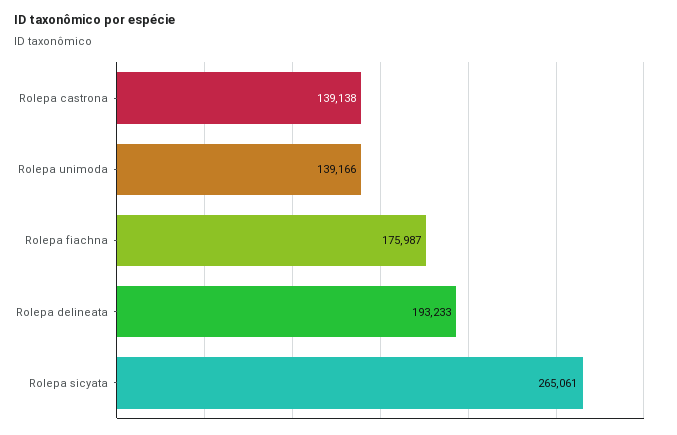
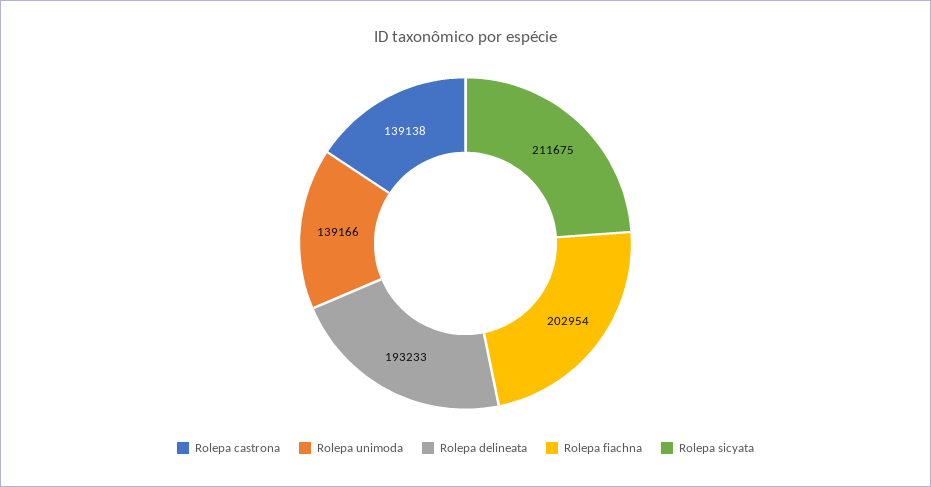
Rolepa fiachna: 175987 -> 202954
Rolepa sicyata: 265061 -> 211675

